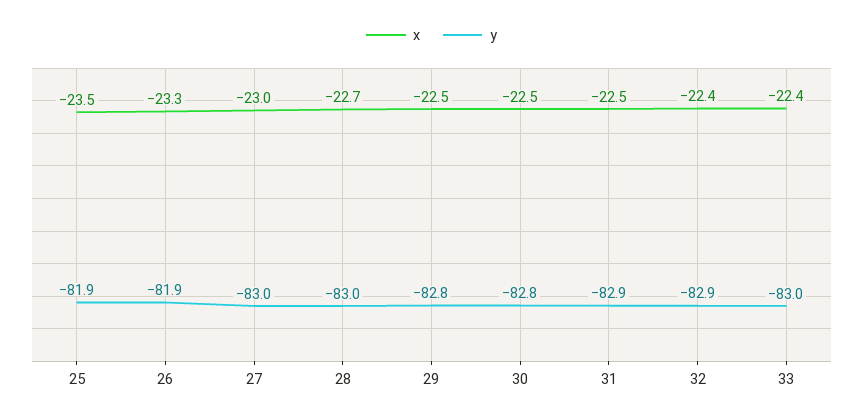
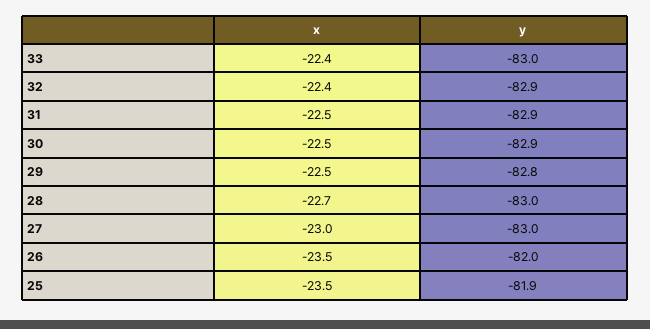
x, 26: -23.3 -> -23.5
y, 26: -81.9 -> -82
y, 30: -82.8 -> -82.9

